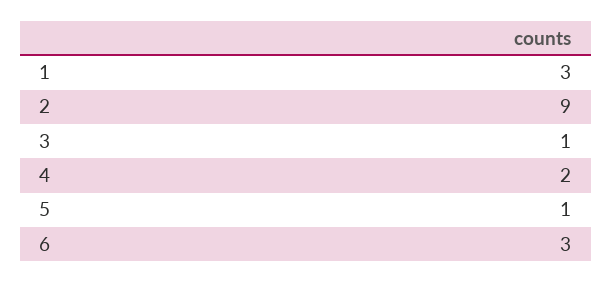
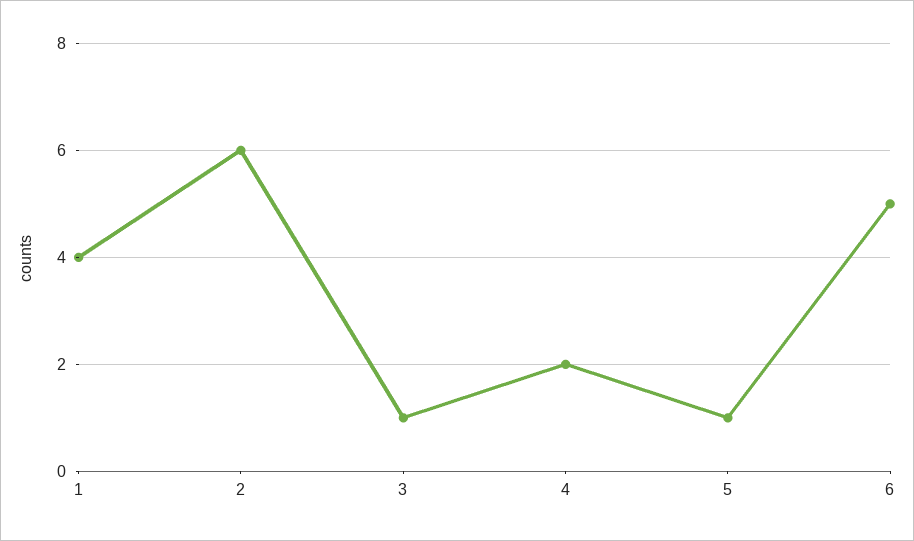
1: 3 -> 4
2: 9 -> 6
6: 3 -> 5

